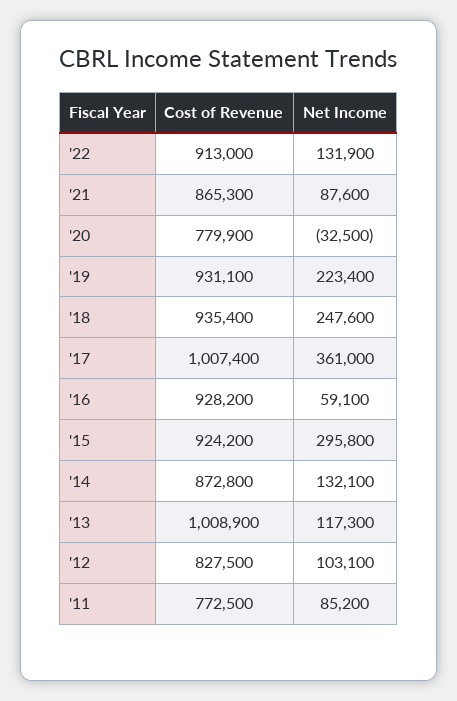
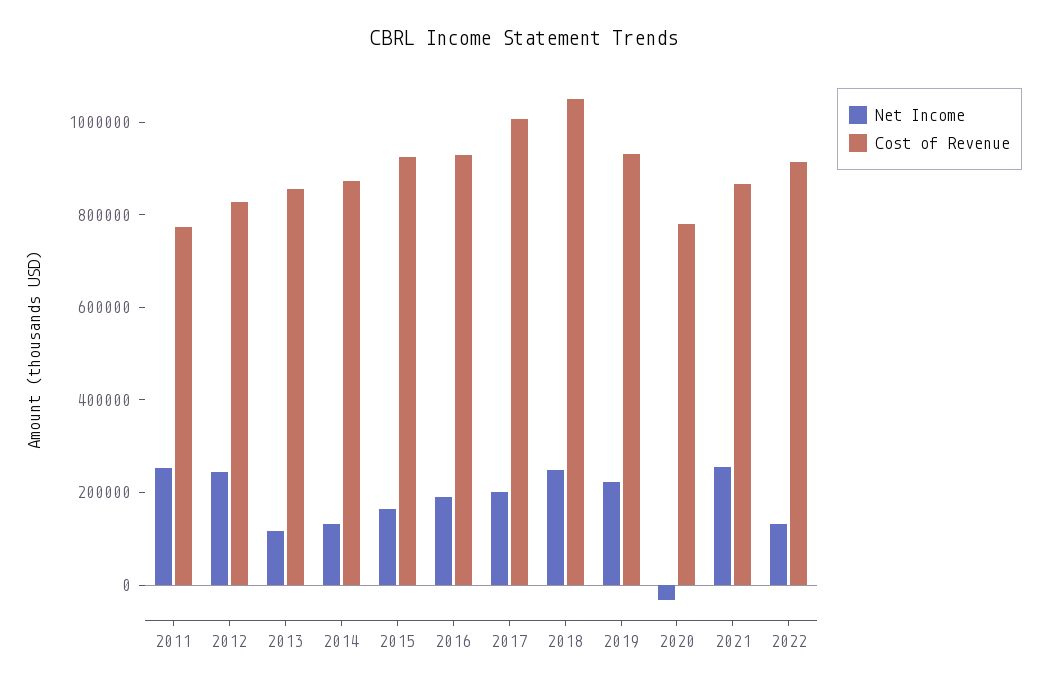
Net Income, '21: 87600 -> 250000
Cost of Revenue, '18: 935400 -> 1050000
Net Income, '17: 361000 -> 200000
Net Income, '16: 59100 -> 200000
Net Income, '15: 295800 -> 150000
Cost of Revenue, '13: 1008900 -> 850000
Net Income, '12: 103100 -> 250000
Net Income, '11: 85200 -> 250000

